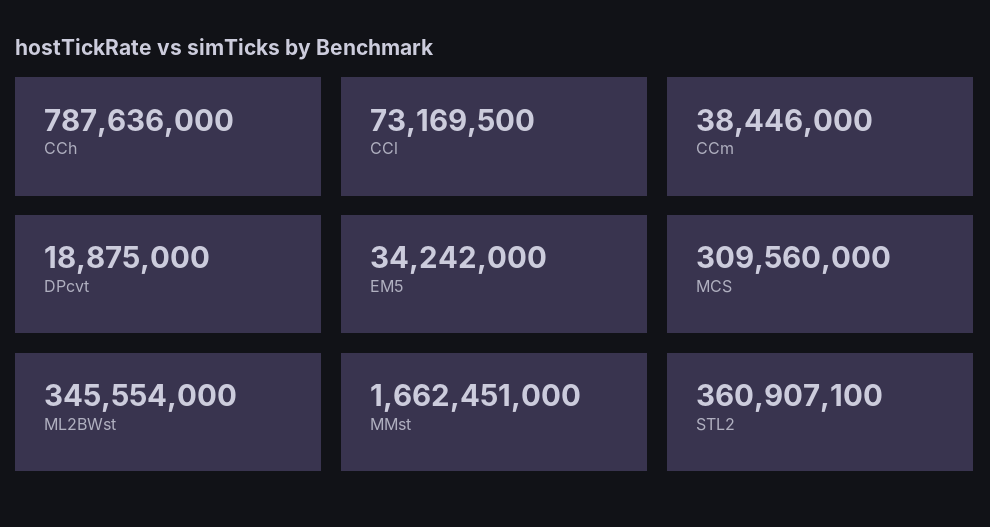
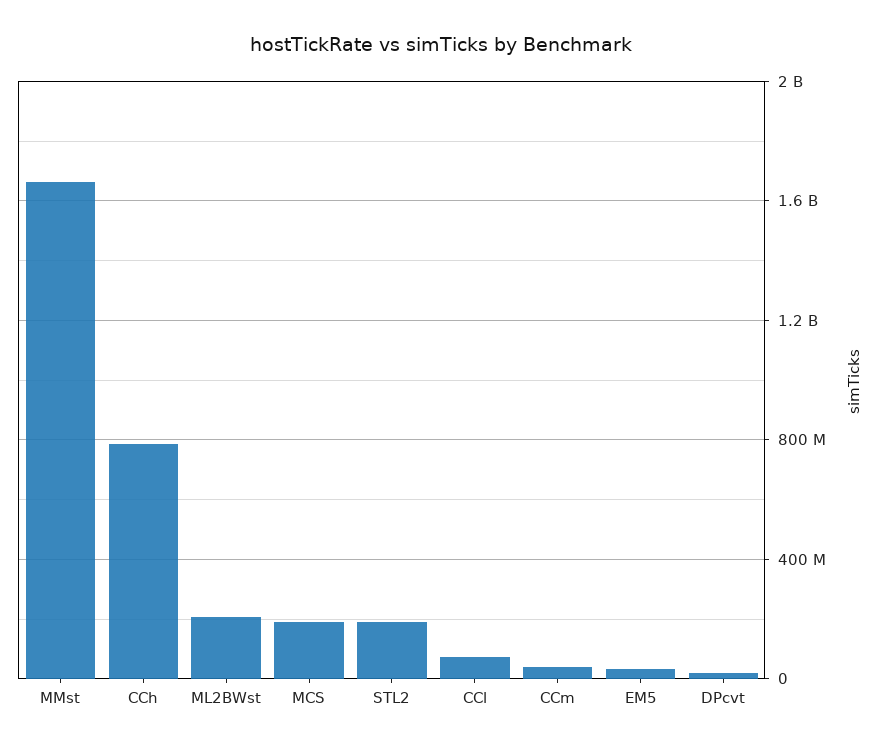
MCS: 309560000 -> 200000000
ML2BWst: 345554000 -> 200000000
STL2: 360907100 -> 200000000

